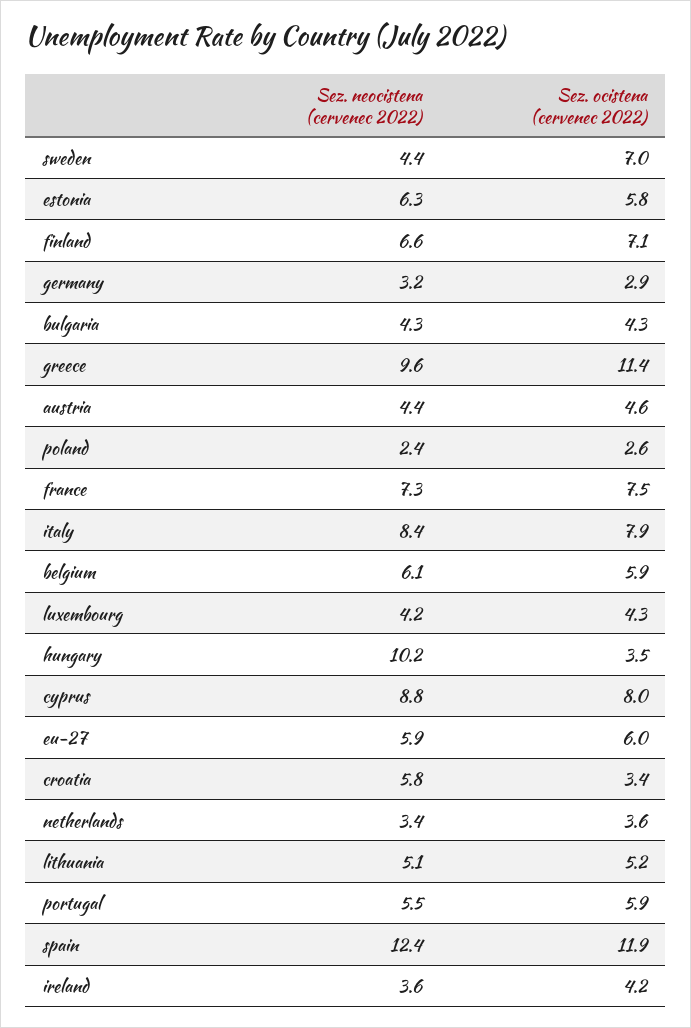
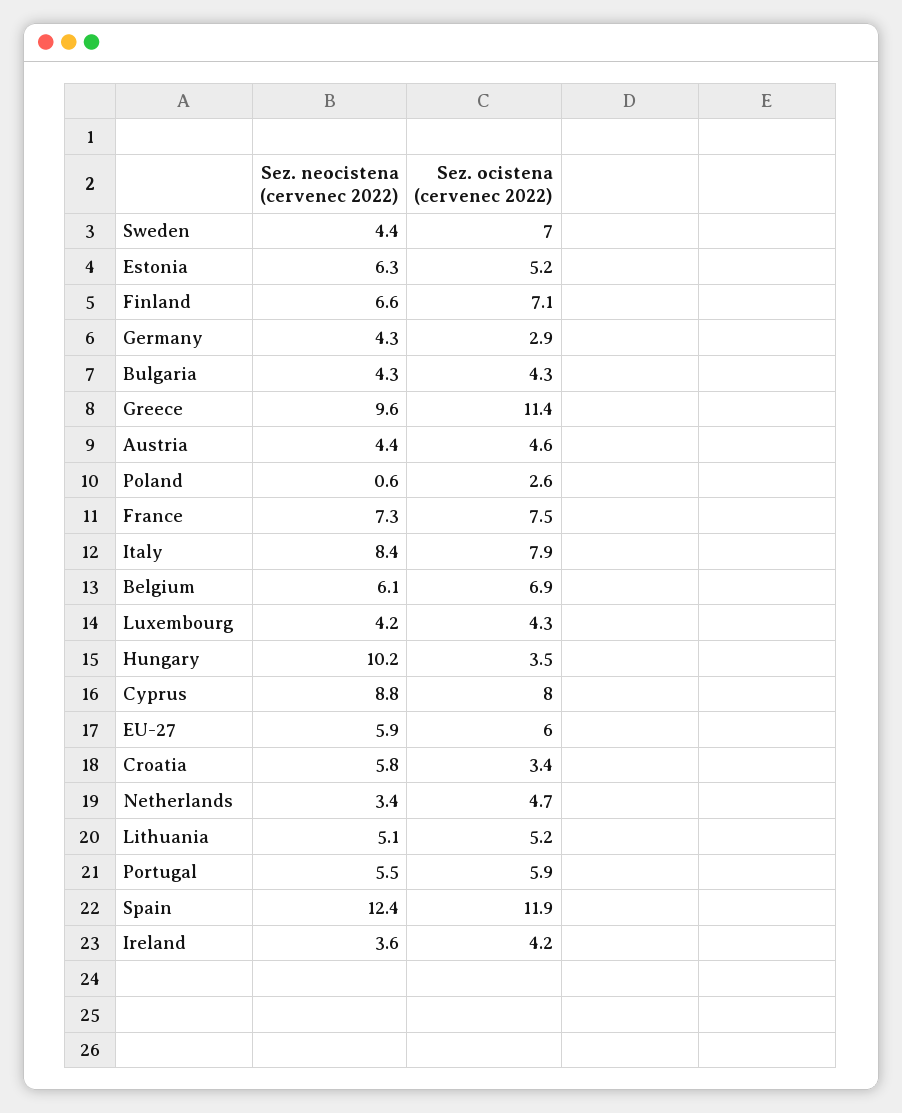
Sez. ocistena (cervenec 2022), estonia: 5.8 -> 5.2
Sez. neocistena (cervenec 2022), germany: 3.2 -> 4.3
Sez. neocistena (cervenec 2022), poland: 2.4 -> 0.6
Sez. ocistena (cervenec 2022), belgium: 5.9 -> 6.9
Sez. ocistena (cervenec 2022), netherlands: 3.6 -> 4.7

